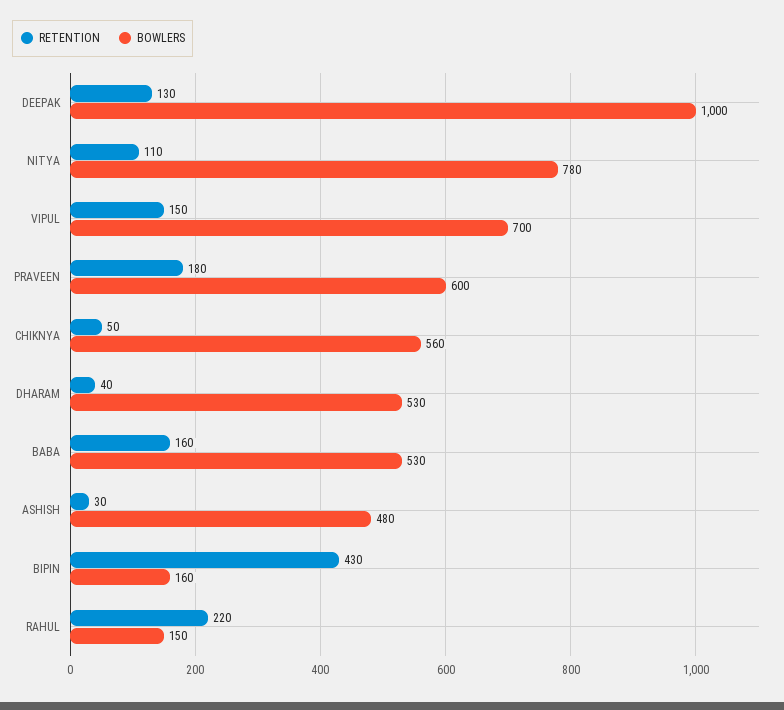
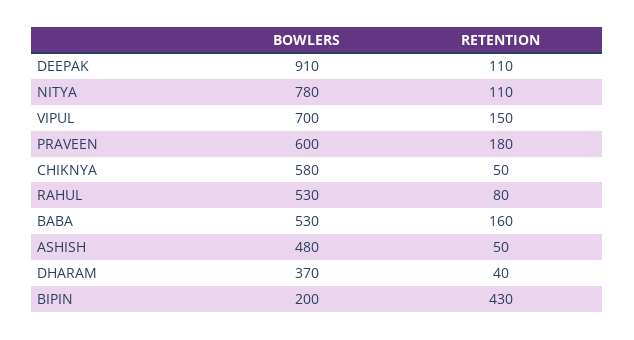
RETENTION, DEEPAK: 130 -> 110
BOWLERS, DEEPAK: 1000 -> 910
BOWLERS, CHIKNYA: 560 -> 580
BOWLERS, DHARAM: 530 -> 370
RETENTION, ASHISH: 30 -> 50
BOWLERS, BIPIN: 160 -> 200
RETENTION, RAHUL: 220 -> 80
BOWLERS, RAHUL: 150 -> 530

